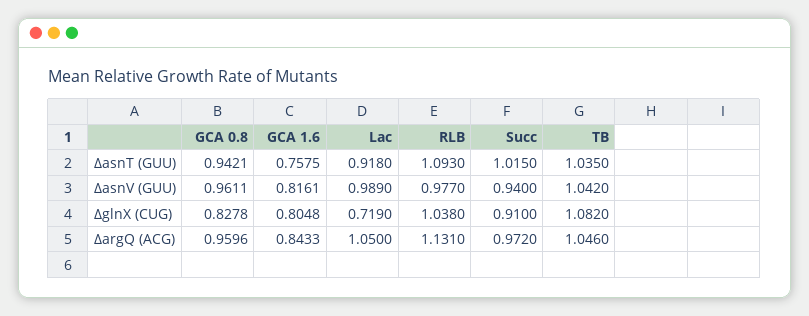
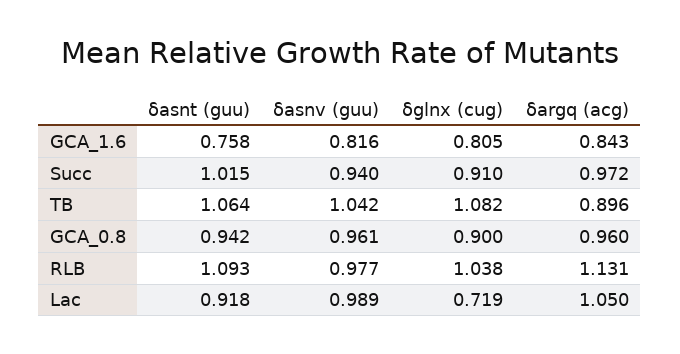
TB, ΔasnT (GUU): 1.035 -> 1.064
GCA 0.8, ΔglnX (CUG): 0.8278 -> 0.9
TB, ΔargQ (ACG): 1.046 -> 0.896

